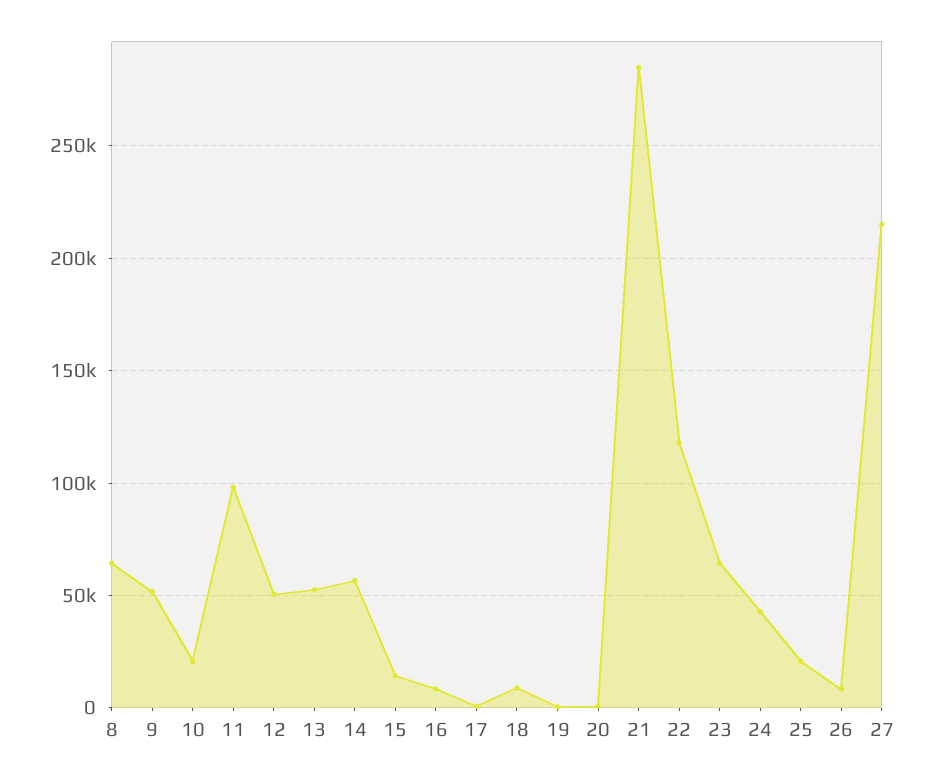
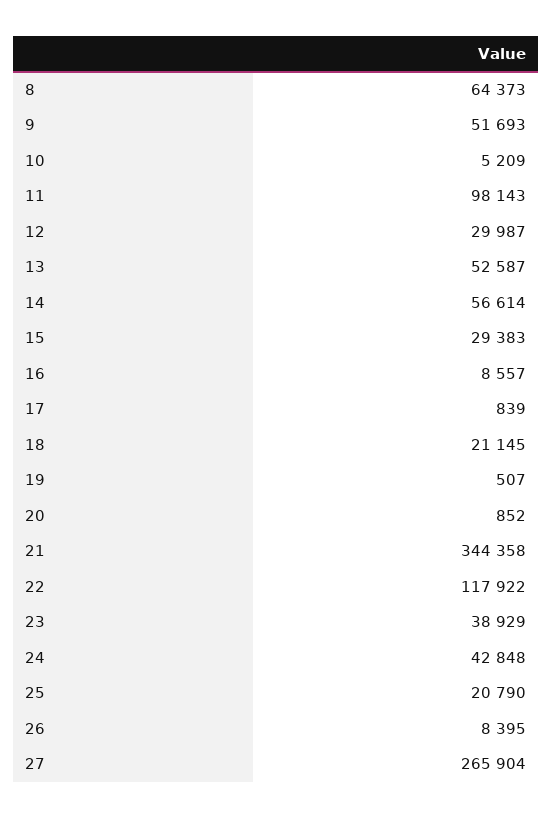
10: 20000 -> 5209
12: 50000 -> 29987
15: 15000 -> 29383
18: 10000 -> 21145
21: 285000 -> 344358
23: 65000 -> 38929
27: 215000 -> 265904

